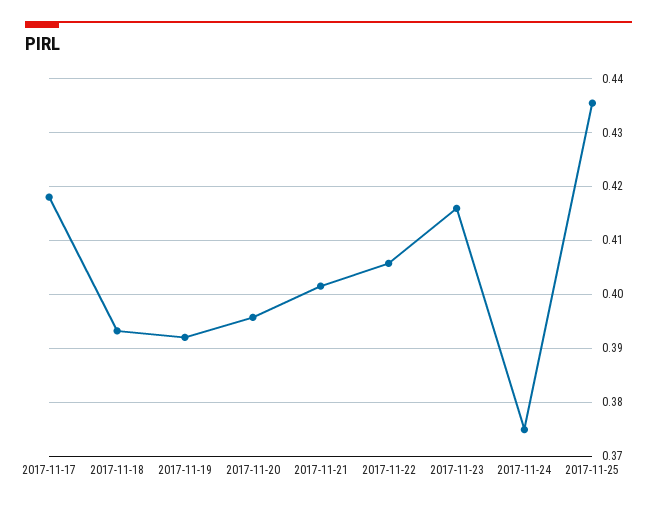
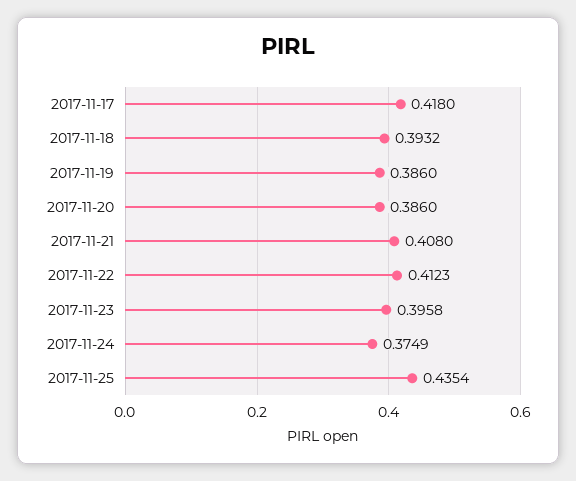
2017-11-19: 0.392 -> 0.386
2017-11-20: 0.396 -> 0.386
2017-11-21: 0.402 -> 0.408
2017-11-22: 0.406 -> 0.4123
2017-11-23: 0.416 -> 0.3958

